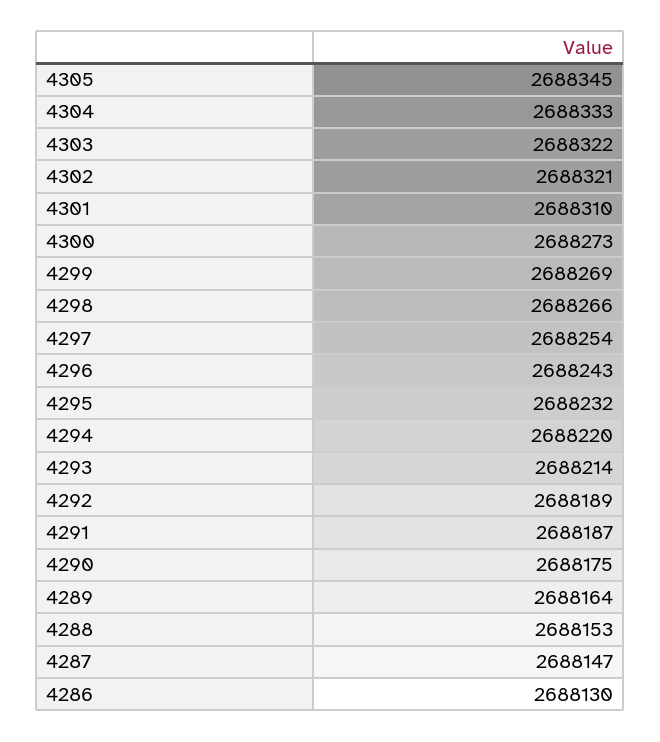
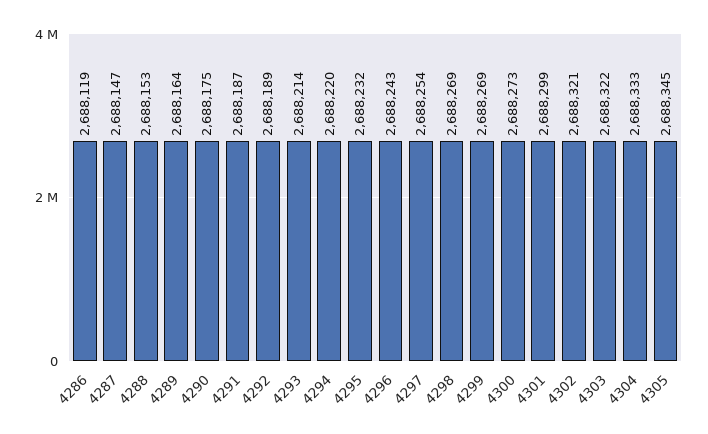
4301: 2688310 -> 2688299
4298: 2688266 -> 2688269
4286: 2688130 -> 2688119

